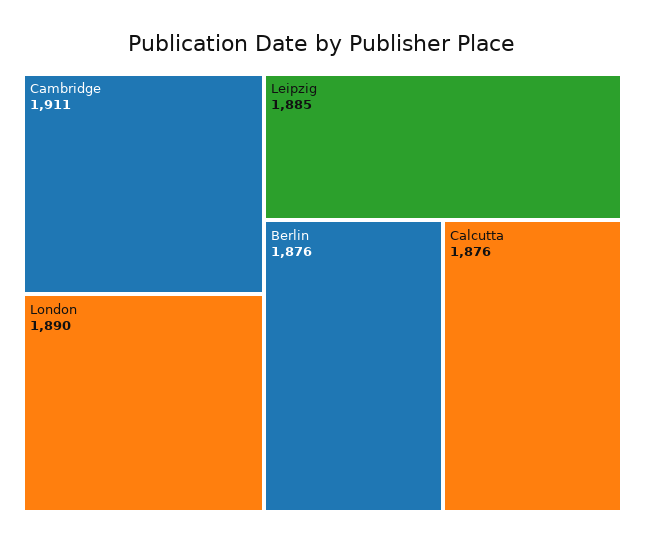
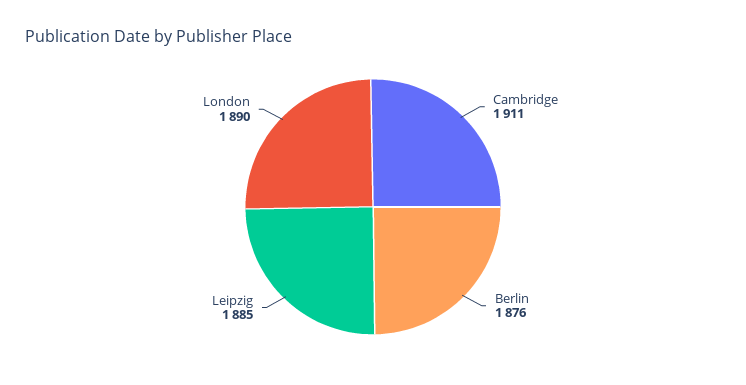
Calcutta: 1876 -> none

